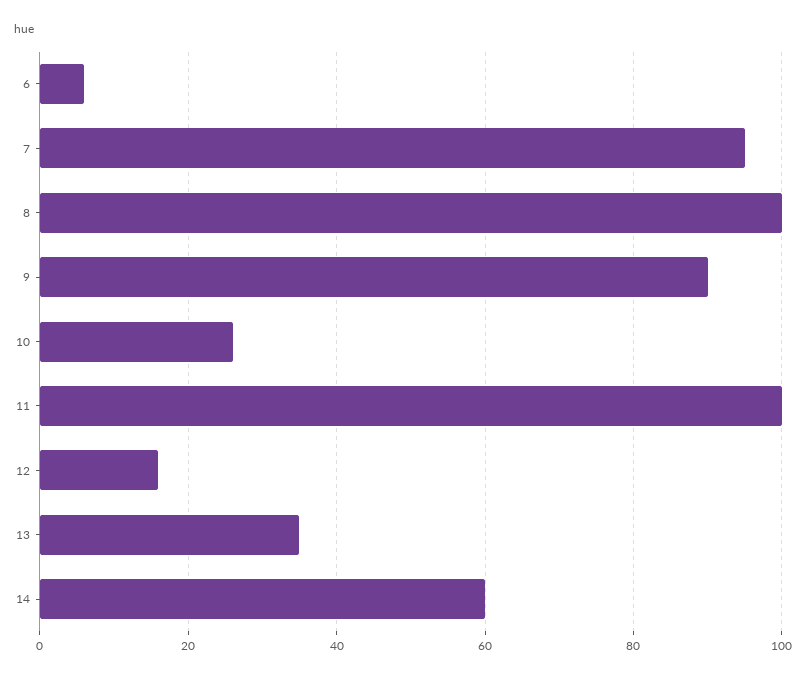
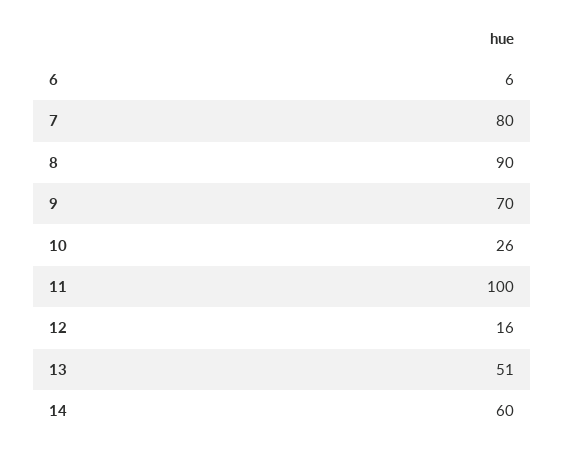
7: 95 -> 80
8: 100 -> 90
9: 90 -> 70
13: 35 -> 51

